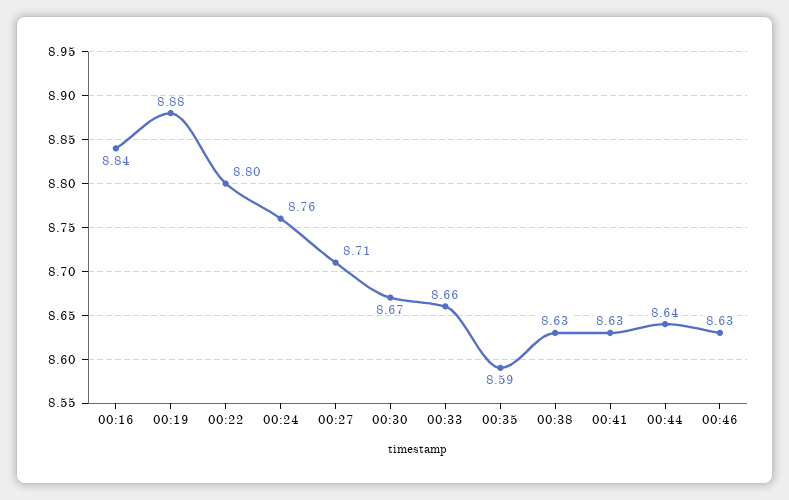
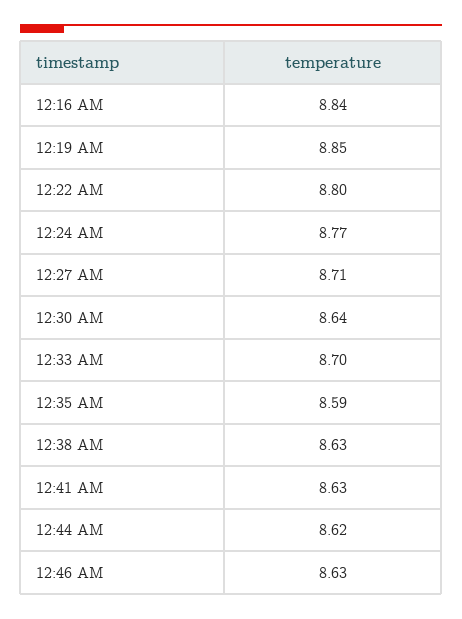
00:19: 8.88 -> 8.85
00:24: 8.76 -> 8.77
00:30: 8.67 -> 8.64
00:33: 8.66 -> 8.7
00:44: 8.64 -> 8.62

